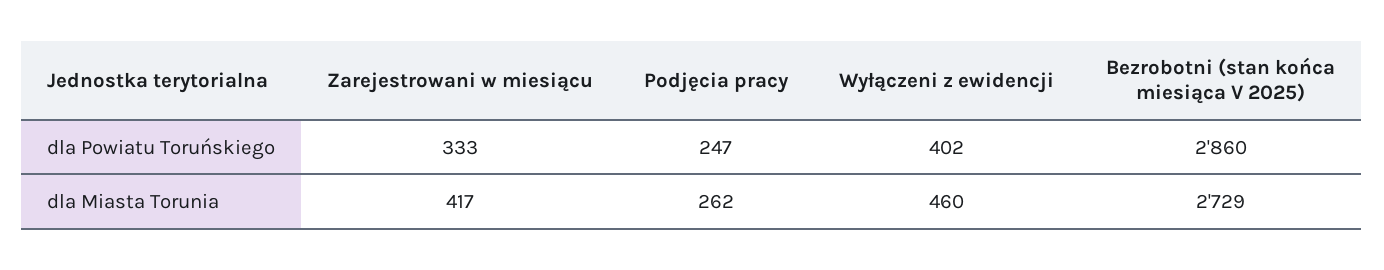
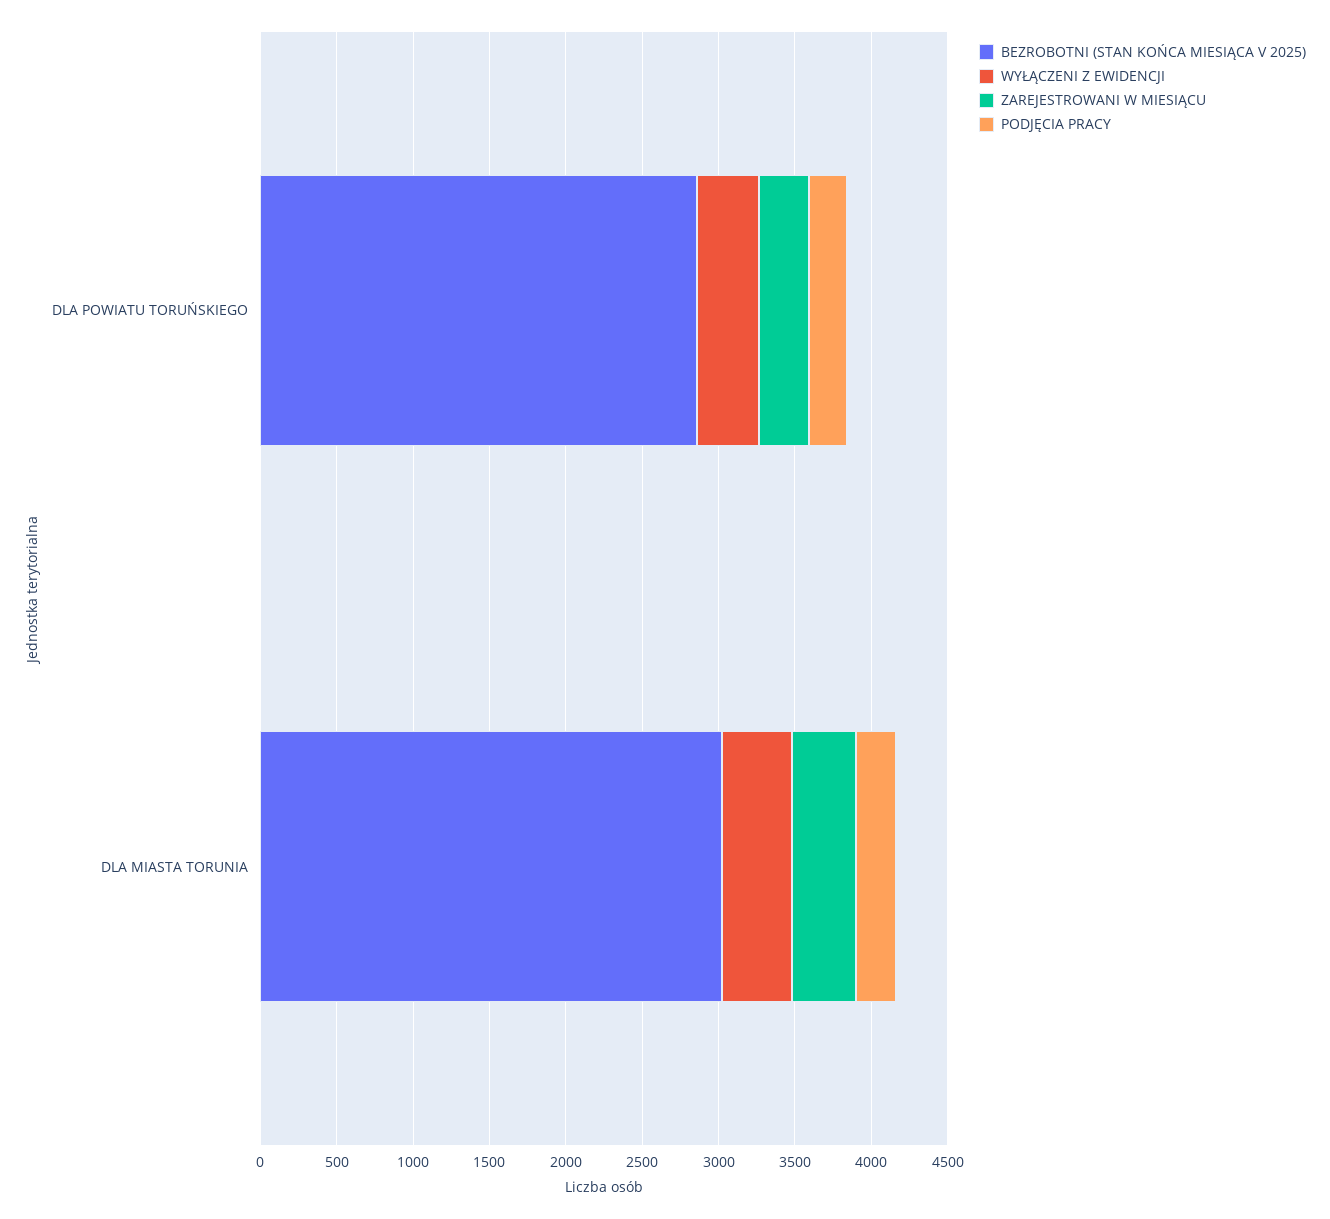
Bezrobotni (stan końca miesiąca V 2025), dla Miasta Torunia: 2729 -> 3000

